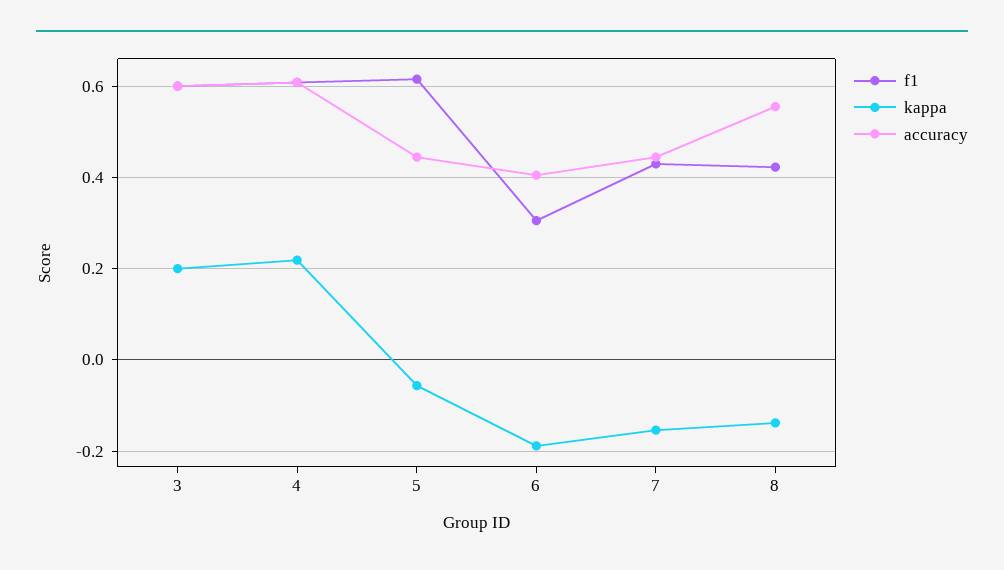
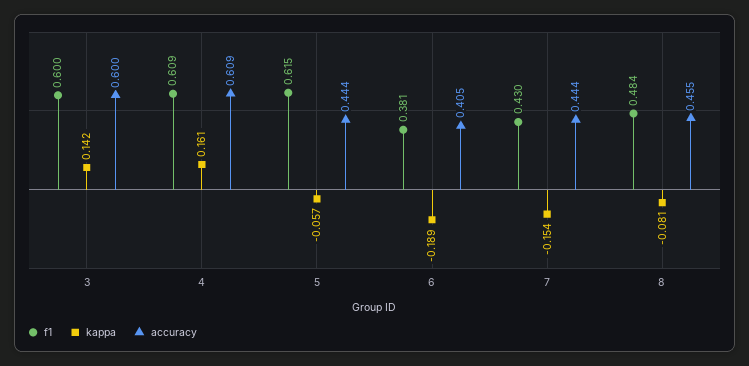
kappa, 3: 0.2 -> 0.142
kappa, 4: 0.22 -> 0.161
f1, 6: 0.3 -> 0.381
f1, 8: 0.42 -> 0.484
kappa, 8: -0.14 -> -0.081
accuracy, 8: 0.56 -> 0.455

